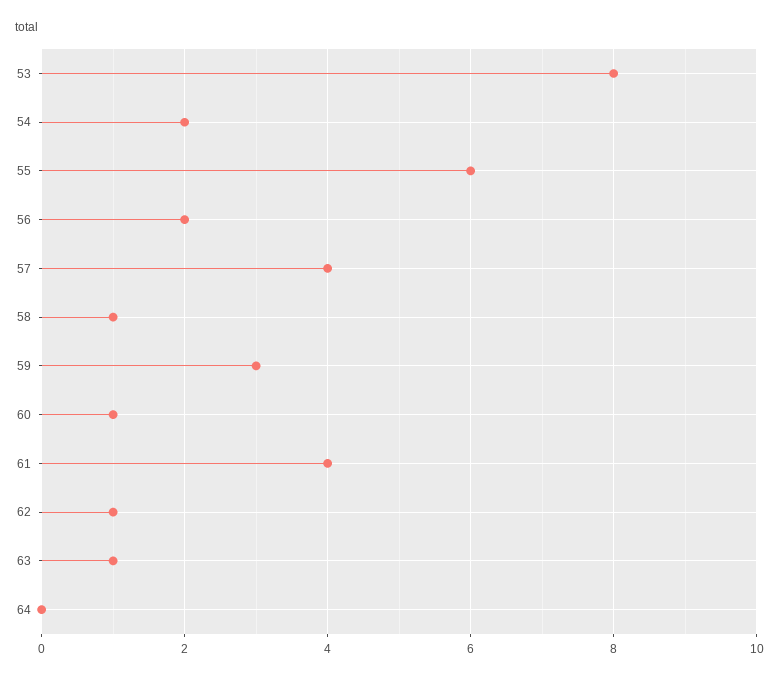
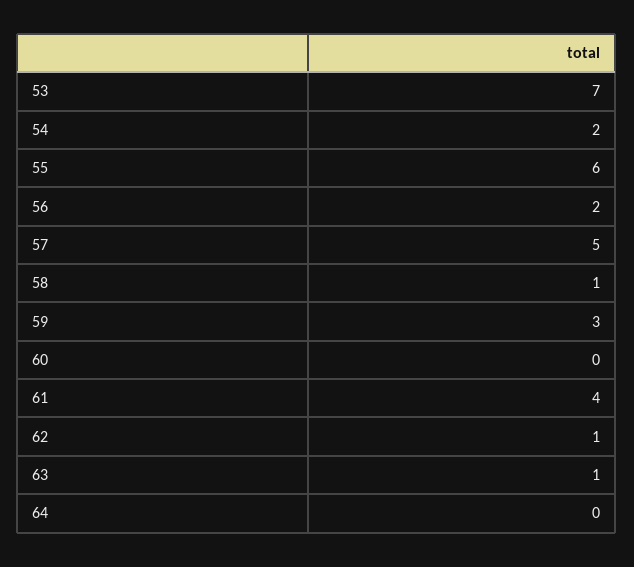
53: 8 -> 7
57: 4 -> 5
60: 1 -> 0

